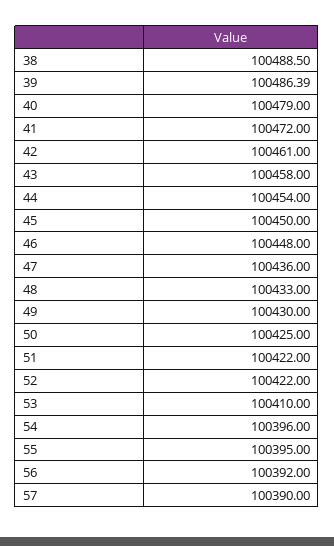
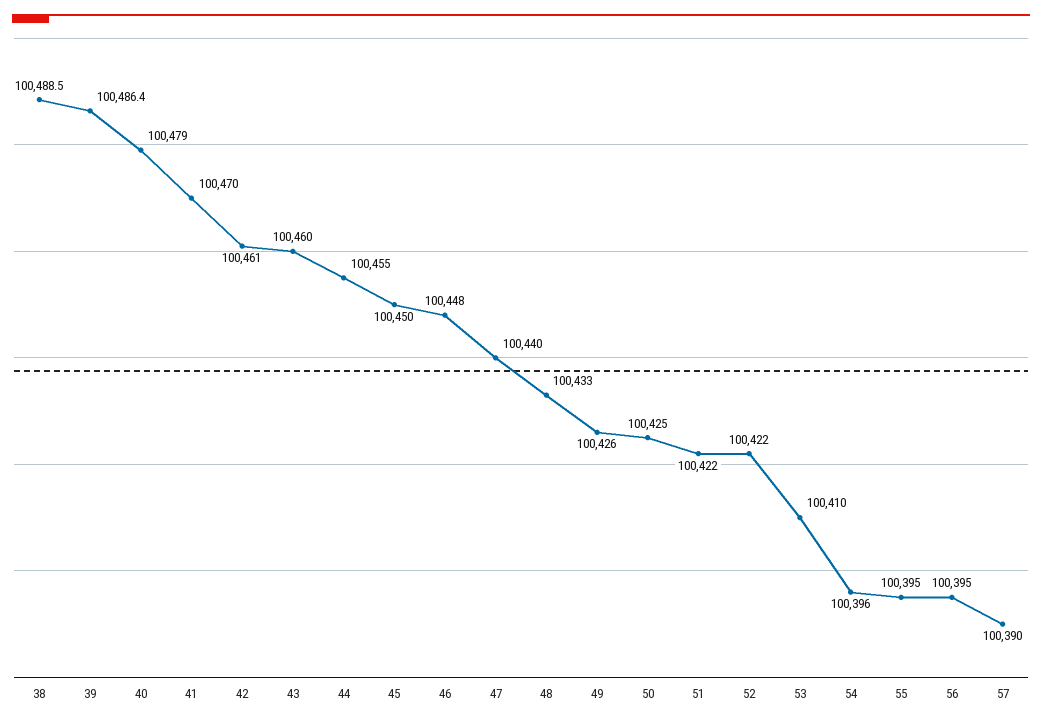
41: 100472 -> 100470
43: 100458 -> 100460
44: 100454 -> 100455
47: 100436 -> 100440
49: 100430 -> 100426
56: 100392 -> 100395

